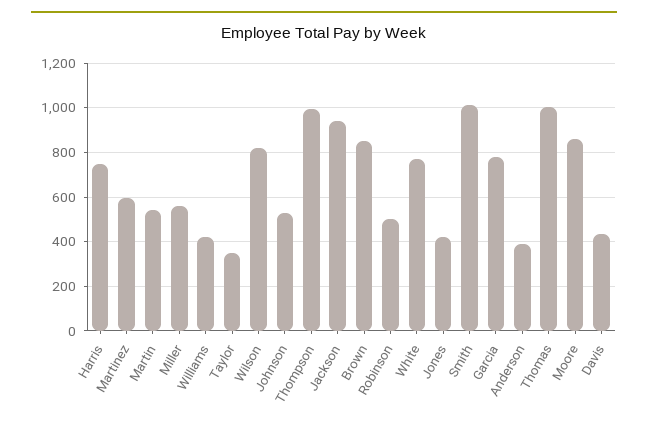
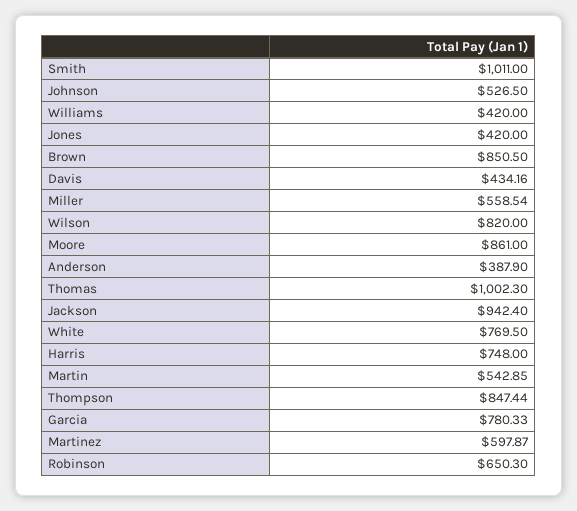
Taylor: 350 -> none
Thompson: 1000 -> 847.44
Robinson: 500 -> 650.3

